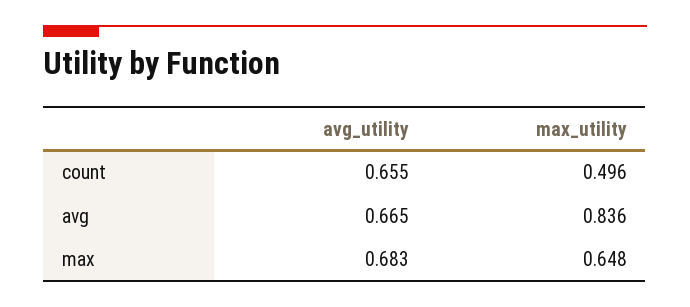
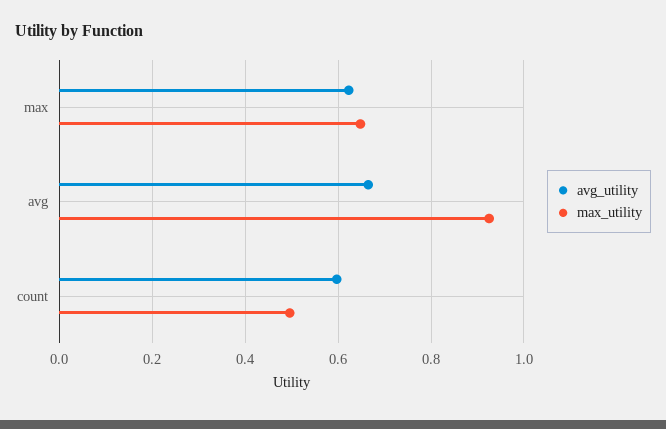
avg_utility, count: 0.655 -> 0.6
max_utility, avg: 0.836 -> 0.92
avg_utility, max: 0.683 -> 0.62

